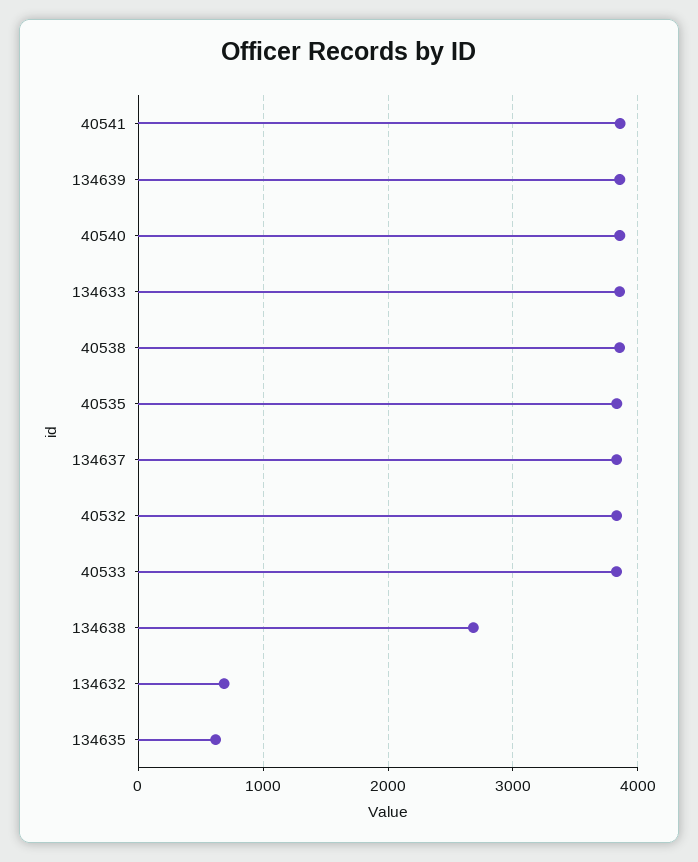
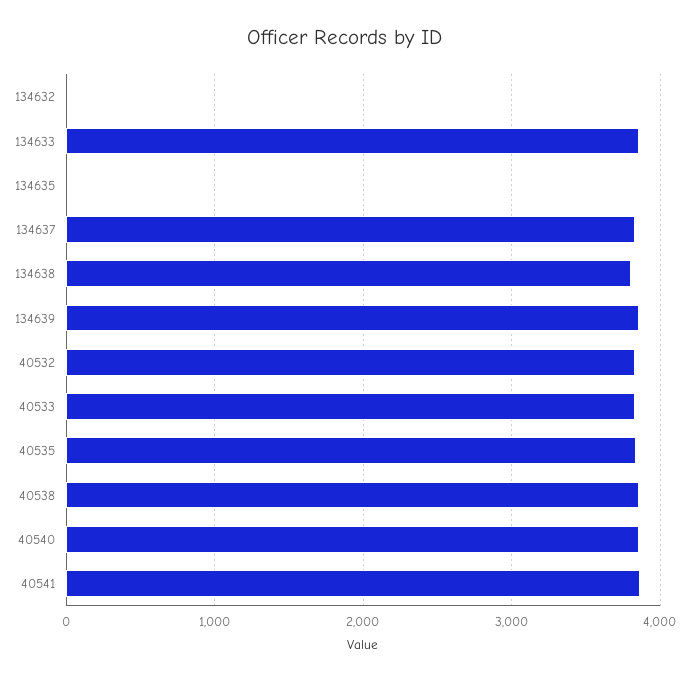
134638: 2700 -> 3800
134632: 700 -> 0
134635: 600 -> 0

